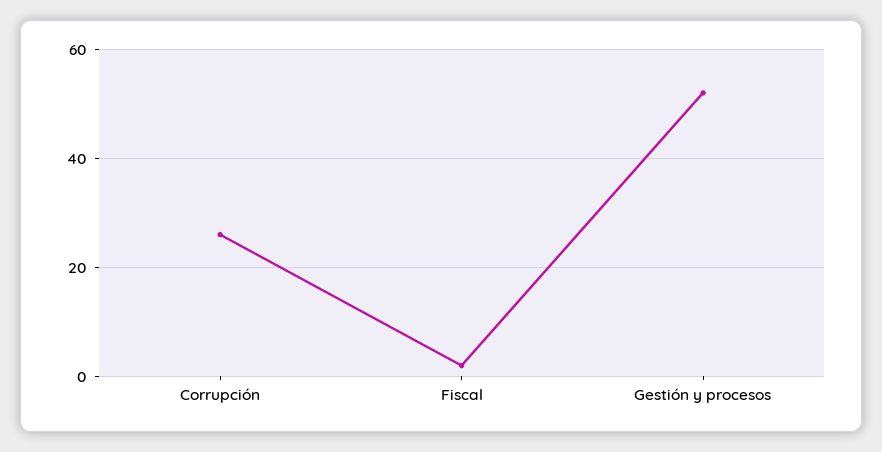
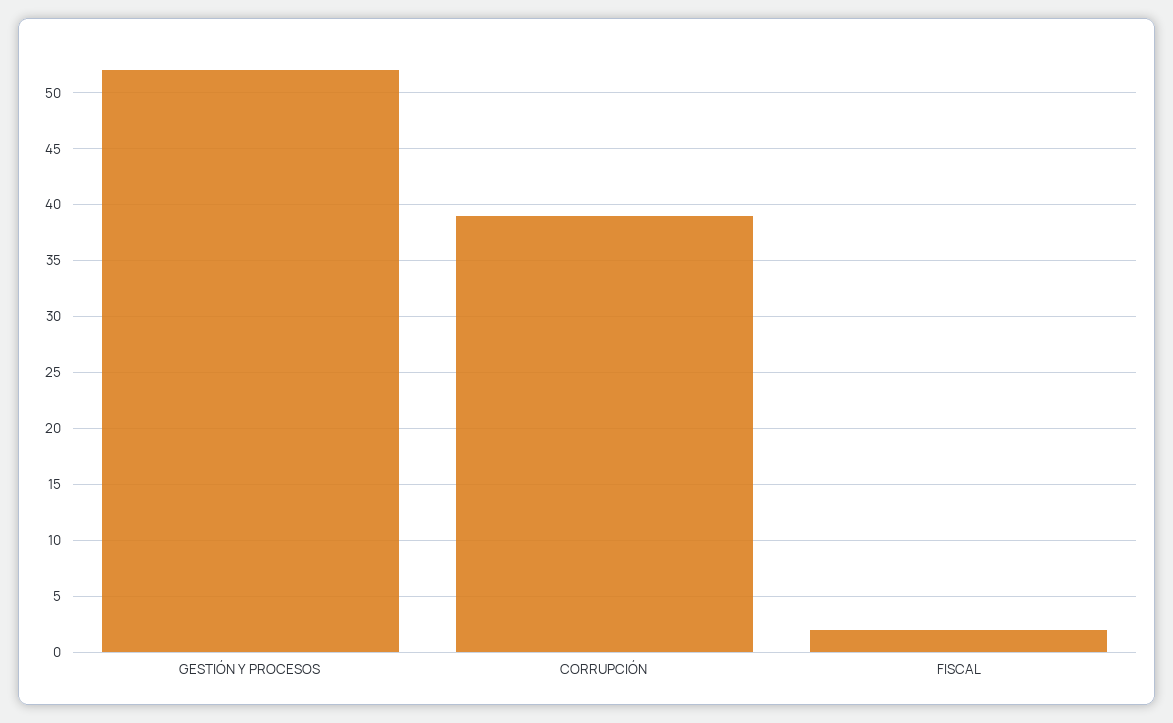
Corrupción: 25 -> 39

